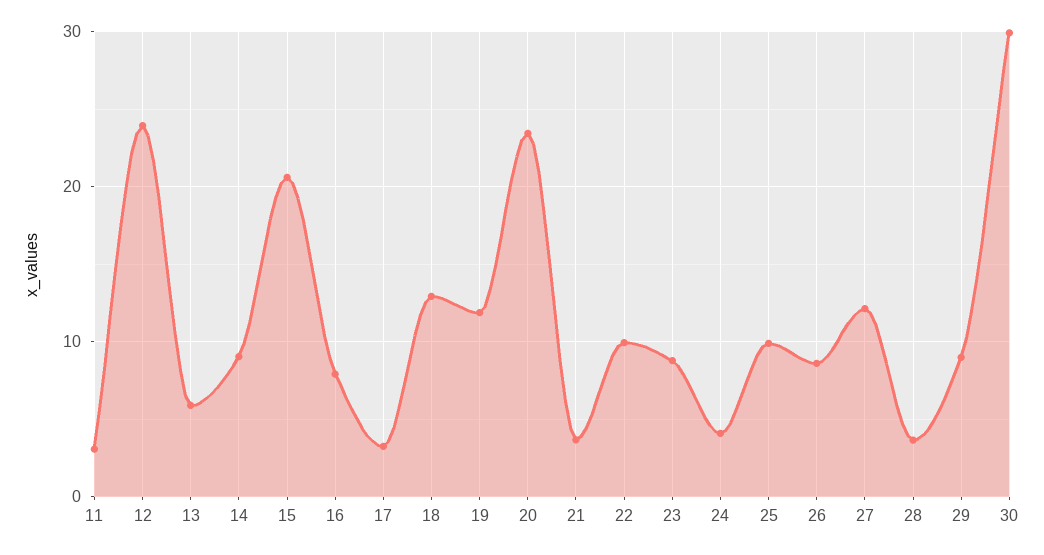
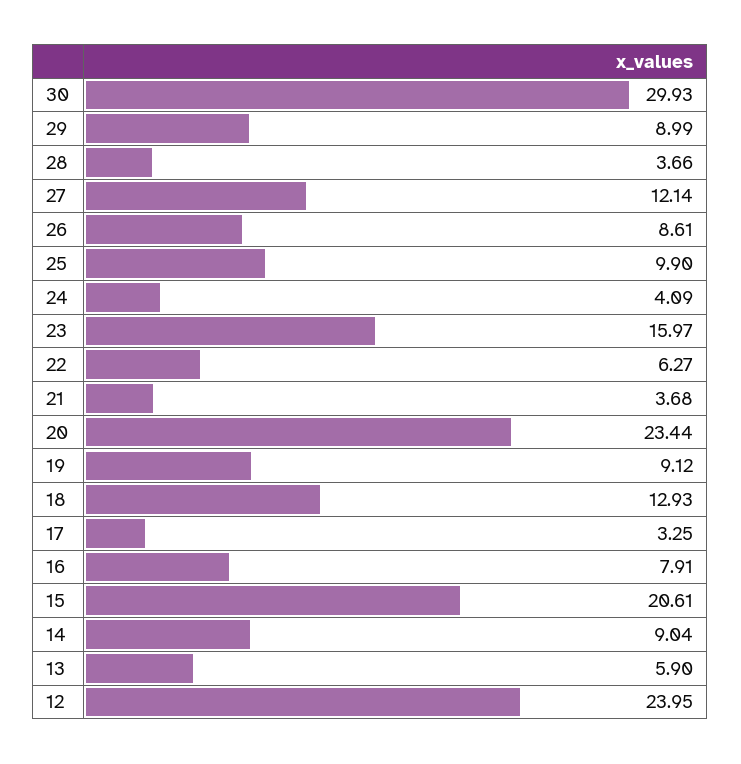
11: 3 -> none
19: 12 -> 9.12
22: 10 -> 6.27
23: 9 -> 15.97

